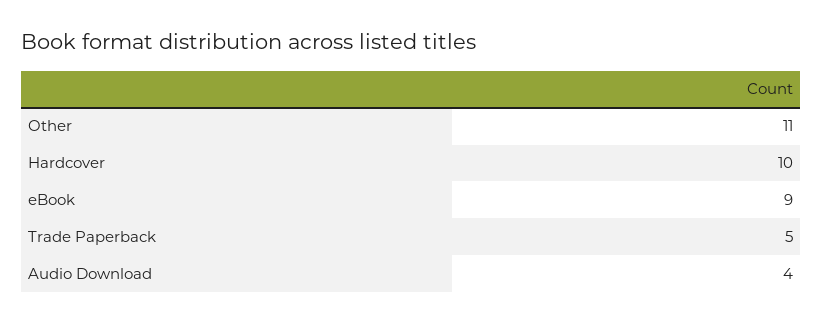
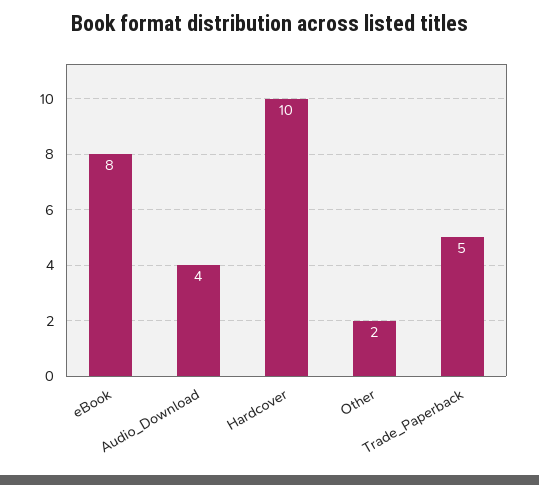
Other: 11 -> 2
eBook: 9 -> 8

